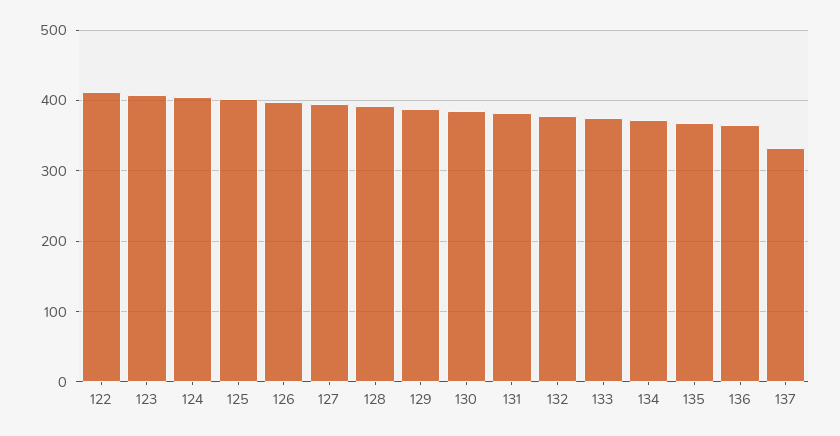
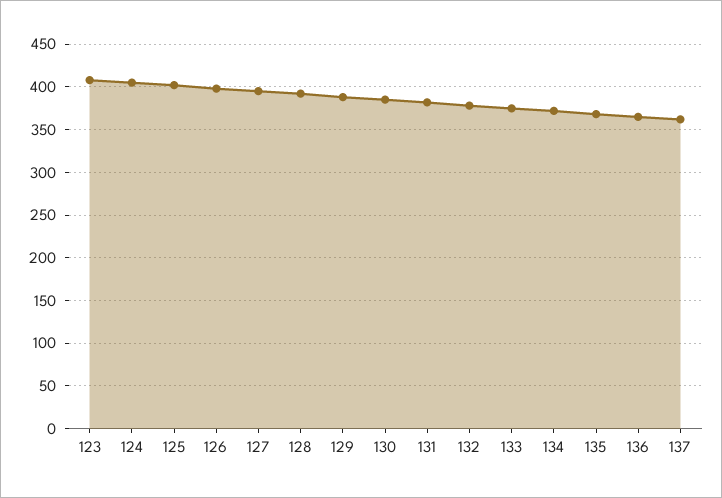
122: 410 -> none
137: 330 -> 360

